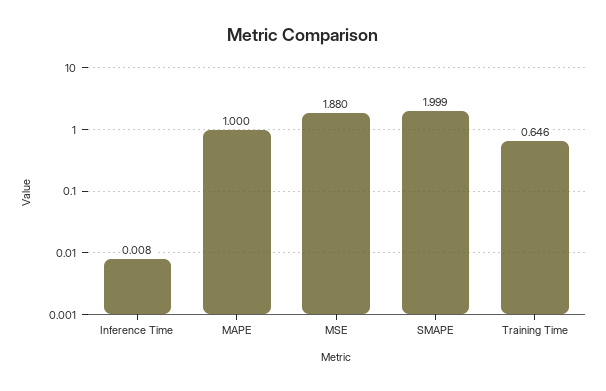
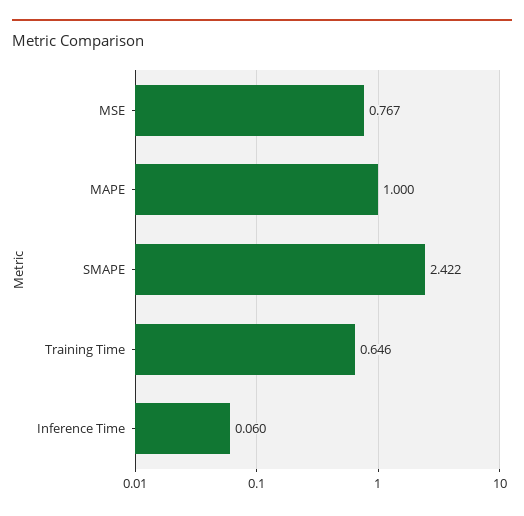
Inference Time: 0.008 -> 0.06
MSE: 1.88 -> 0.767
SMAPE: 1.999 -> 2.422

